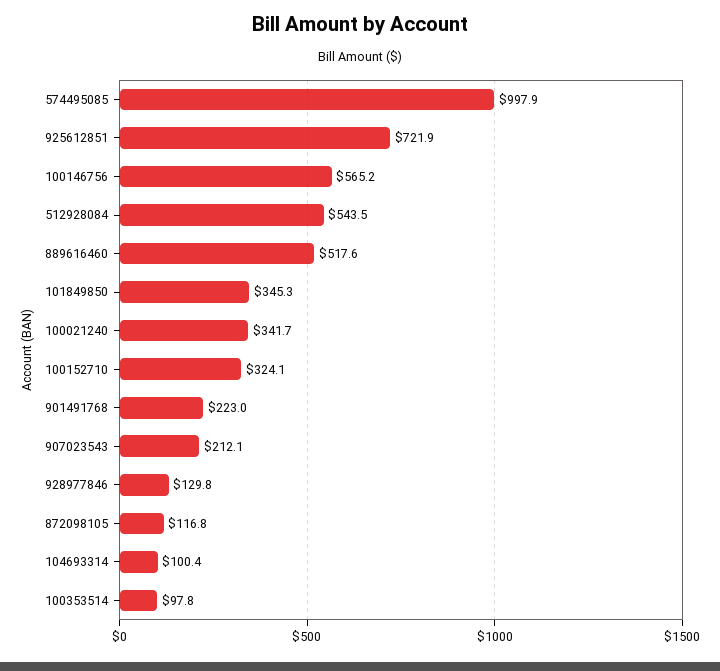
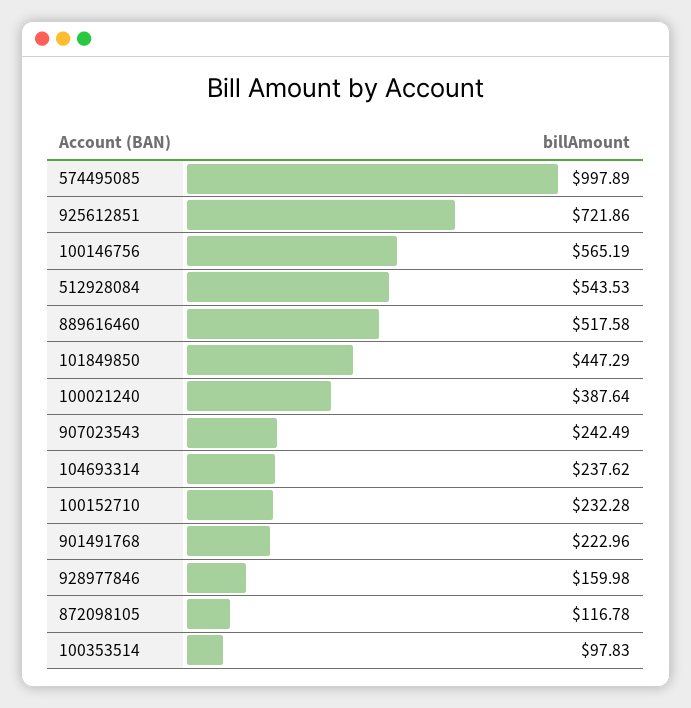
101849850: 345.3 -> 447.29
100021240: 341.7 -> 387.64
100152710: 324.1 -> 232.28
907023543: 212.1 -> 242.49
928977846: 129.8 -> 159.98
104693314: 100.4 -> 237.62

